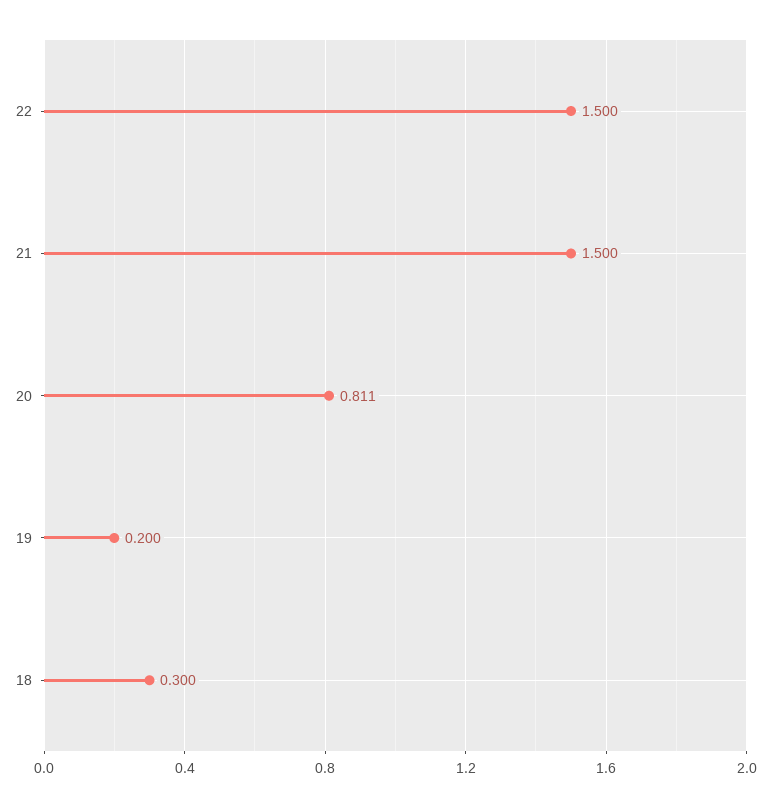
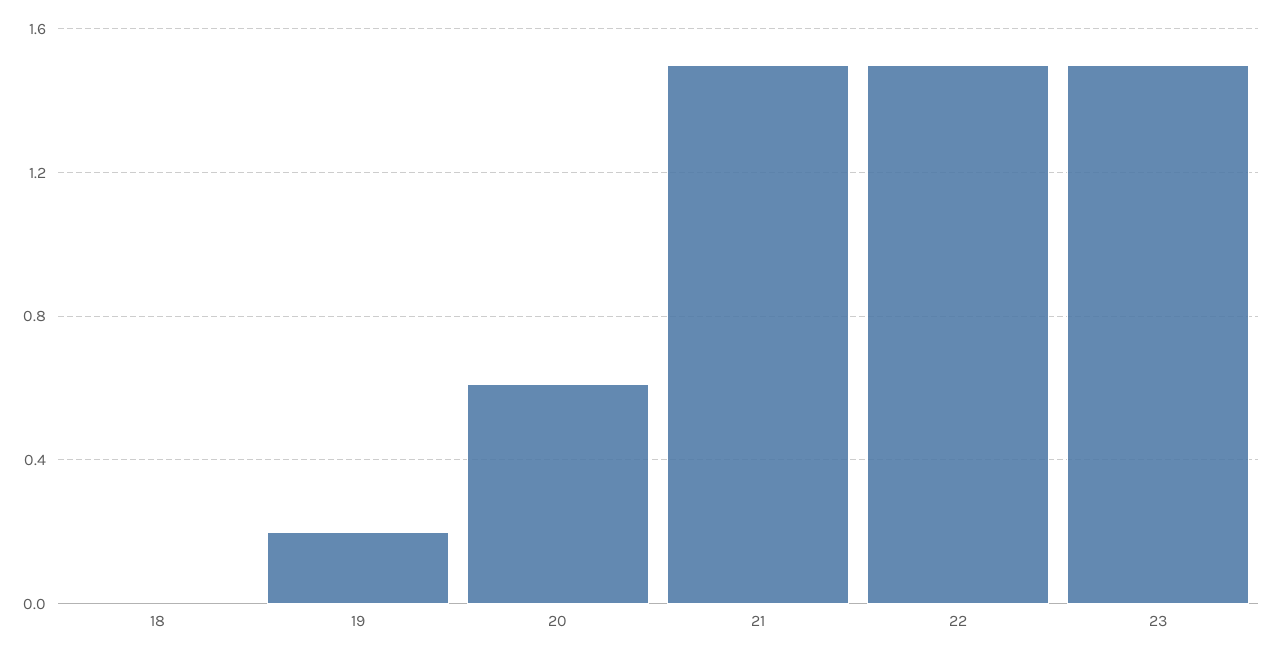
20: 0.811 -> 0.6
18: 0.3 -> 0
23: none -> 1.5

